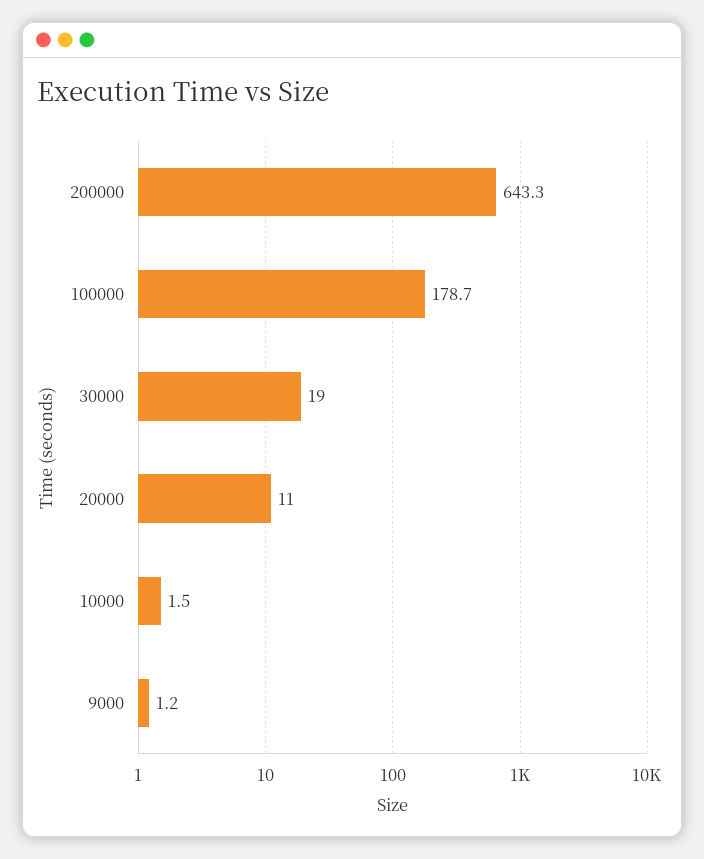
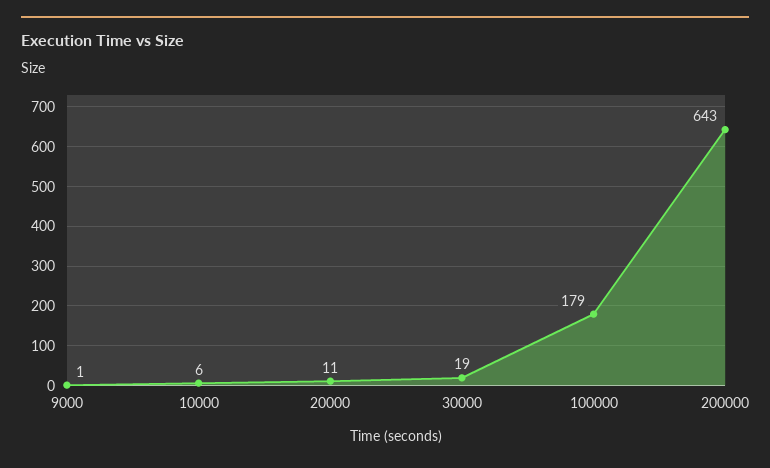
10000: 1.5 -> 6

